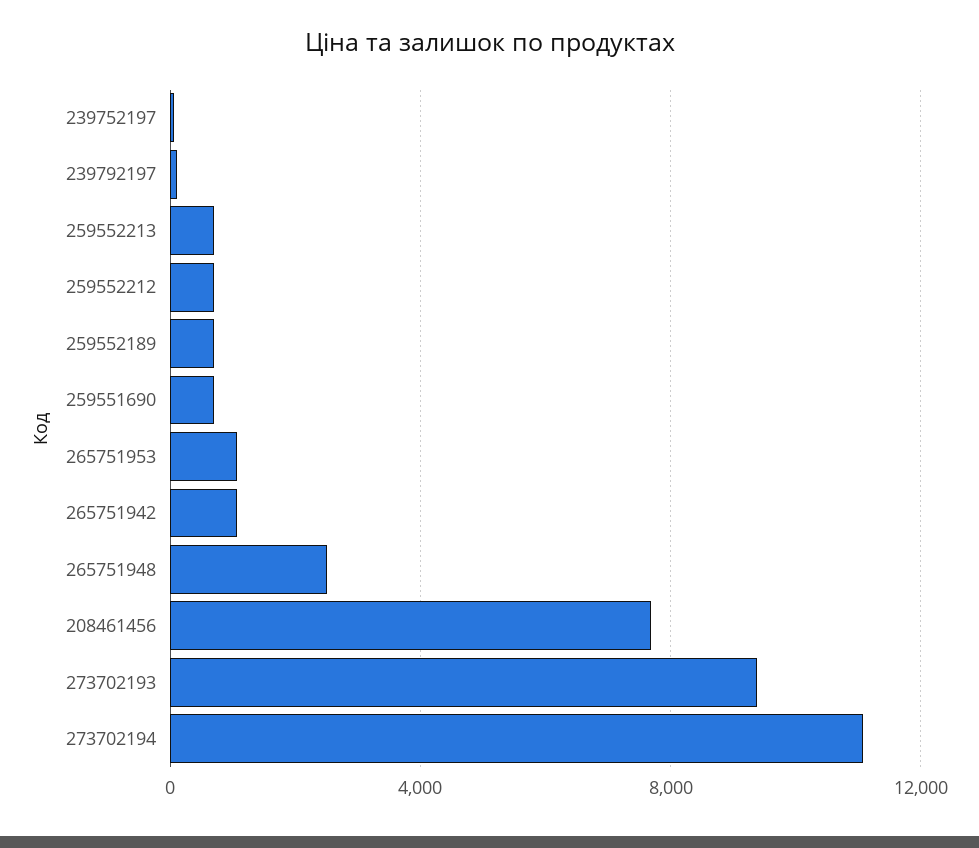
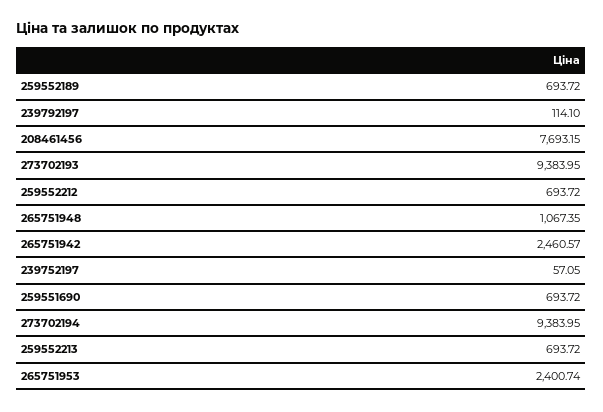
265751953: 1000 -> 2400.74
265751942: 1000 -> 2460.57
265751948: 2500 -> 1067.35
273702194: 11000 -> 9383.95

